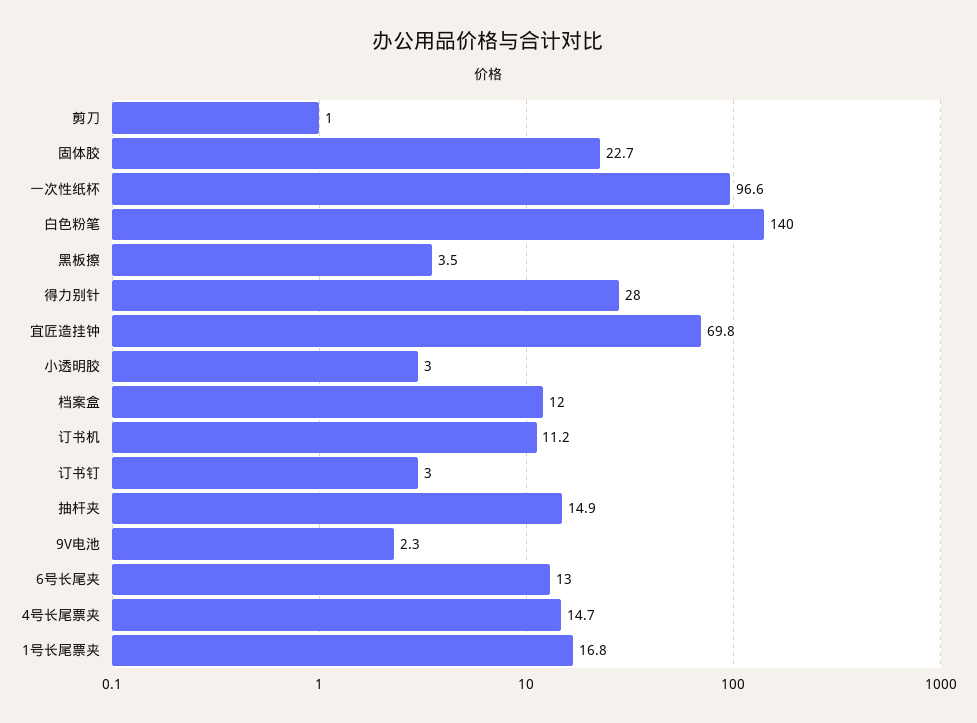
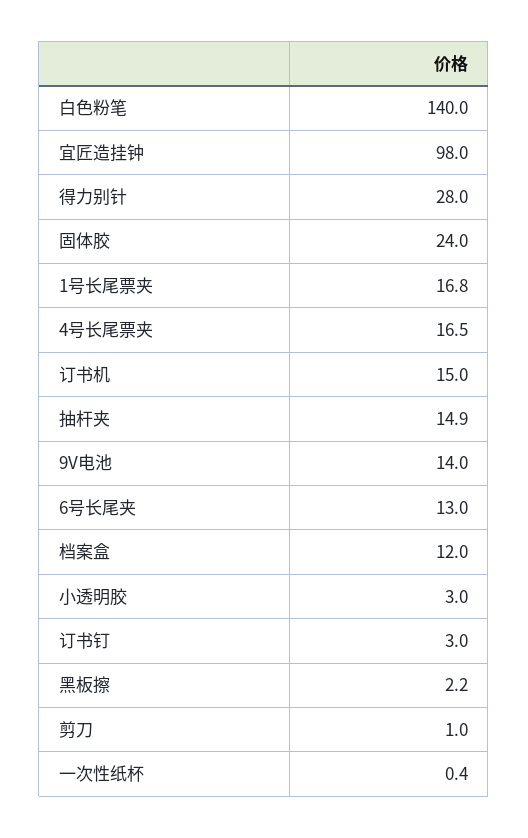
固体胶: 22.7 -> 24
一次性纸杯: 96.6 -> 0.4
黑板擦: 3.5 -> 2.2
宜匠造挂钟: 69.8 -> 98
订书机: 11.2 -> 15
9V电池: 2.3 -> 14
4号长尾票夹: 14.7 -> 16.5

